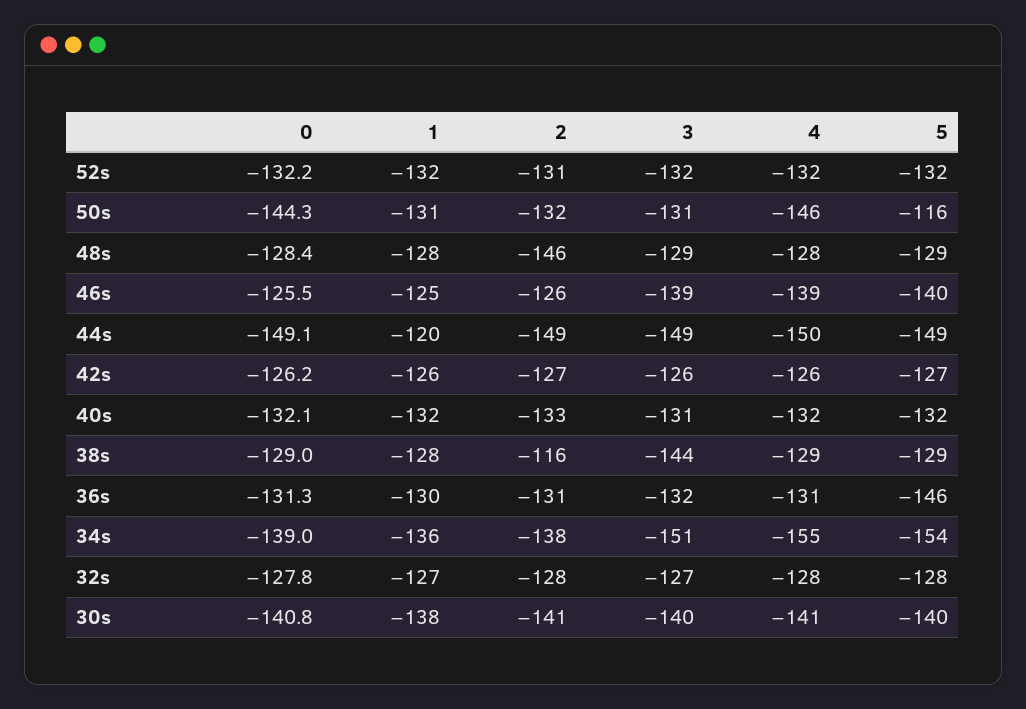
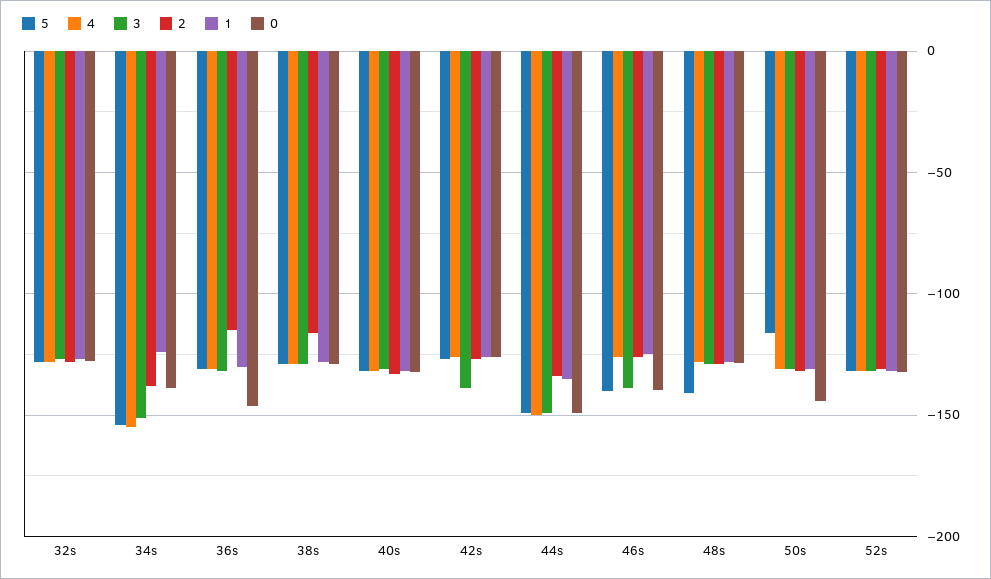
4, 50s: -146 -> -130
2, 48s: -146 -> -130
5, 48s: -129 -> -140
0, 46s: -125.5 -> -140
4, 46s: -139 -> -125
1, 44s: -120 -> -135
2, 44s: -149 -> -135
3, 42s: -126 -> -140
3, 38s: -144 -> -130
0, 36s: -131.3 -> -145
2, 36s: -131 -> -115
5, 36s: -146 -> -130
1, 34s: -136 -> -125
0, 30s: -140.8 -> none
1, 30s: -138 -> none
2, 30s: -141 -> none
3, 30s: -140 -> none
4, 30s: -141 -> none
5, 30s: -140 -> none

